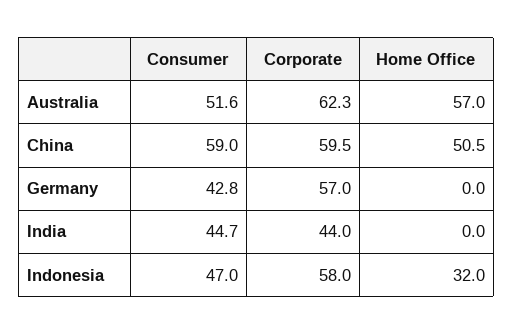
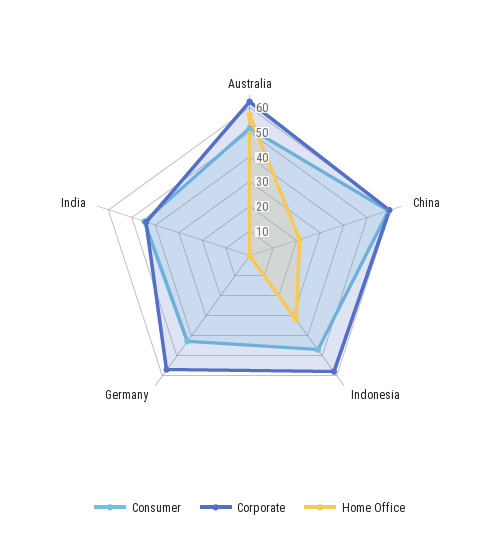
Home Office, China: 50.5 -> 20

